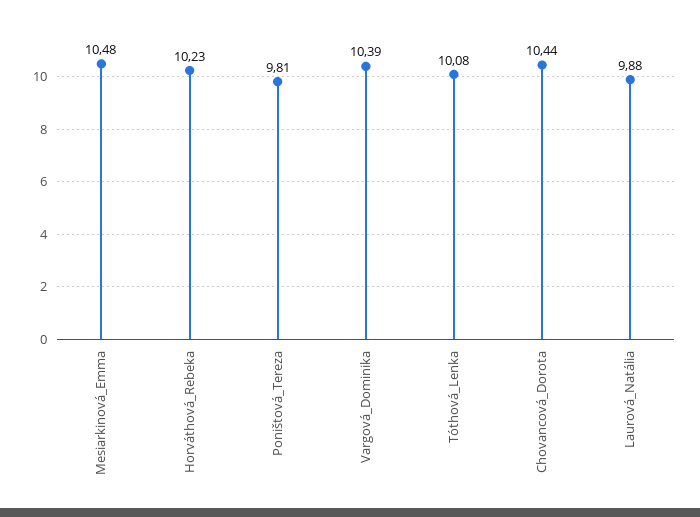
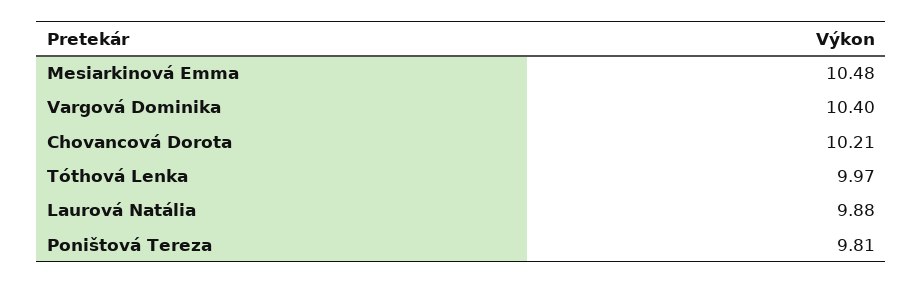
Horváthová_Rebeka: 10.23 -> none
Vargová_Dominika: 10.39 -> 10.4
Tóthová_Lenka: 10.08 -> 9.97
Chovancová_Dorota: 10.44 -> 10.21

